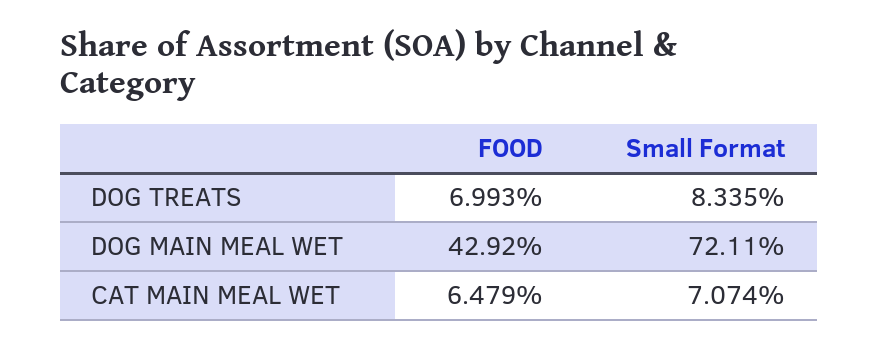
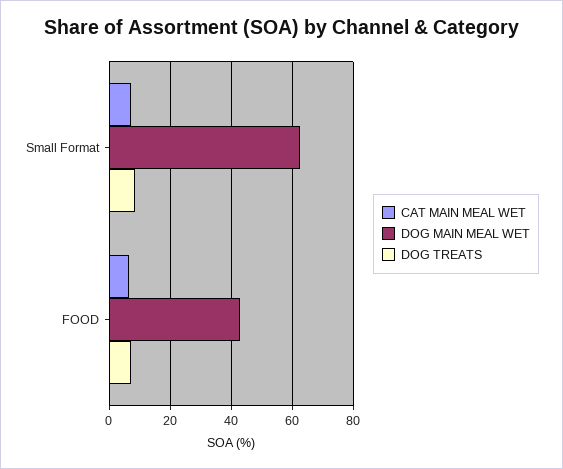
DOG MAIN MEAL WET, Small Format: 72.11 -> 62

